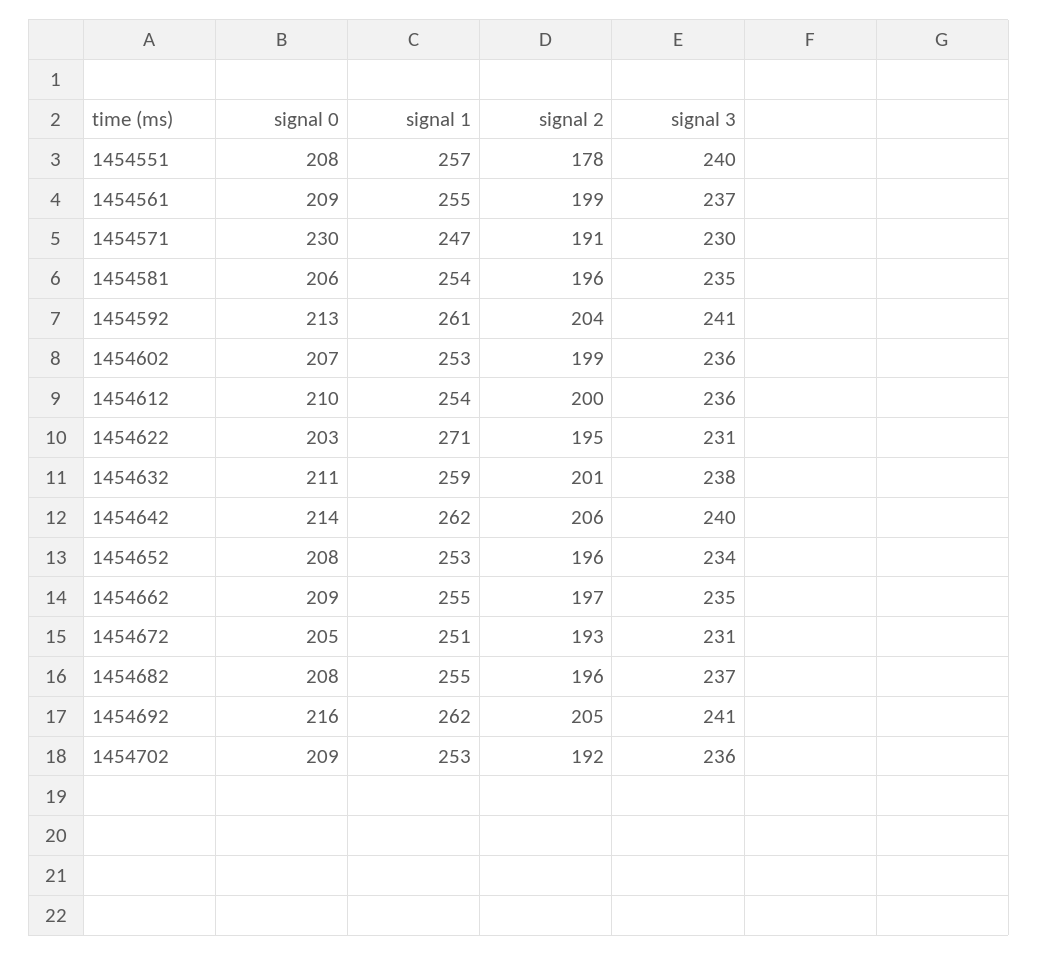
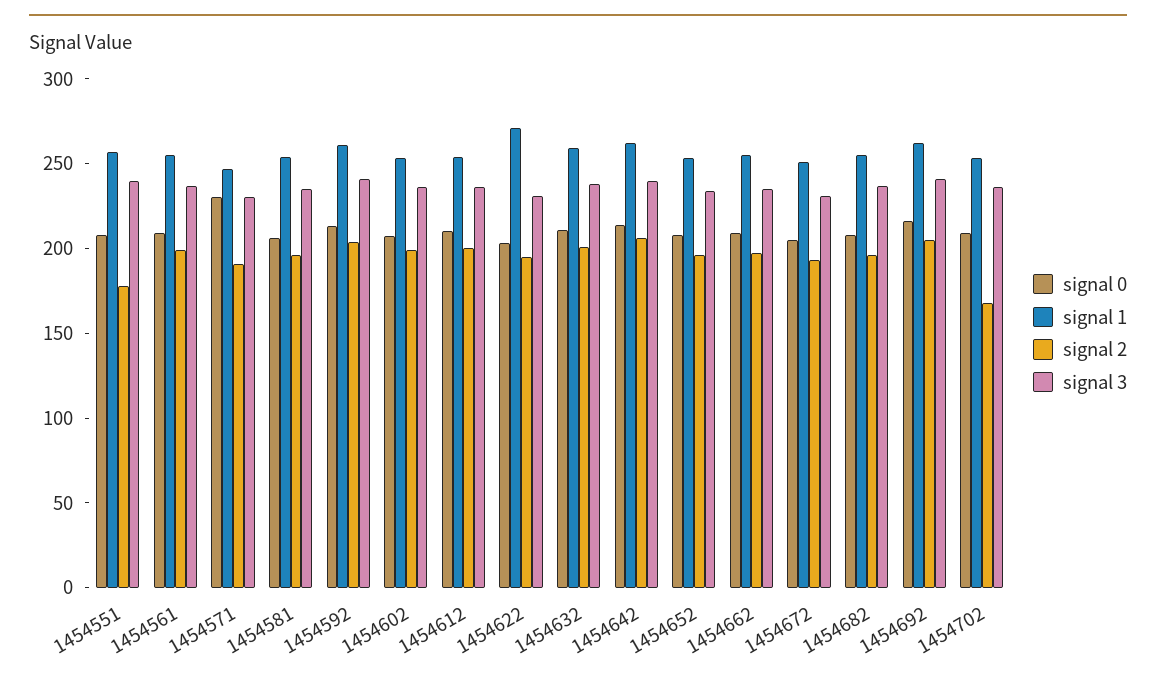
signal 2, 1454702: 192 -> 170

